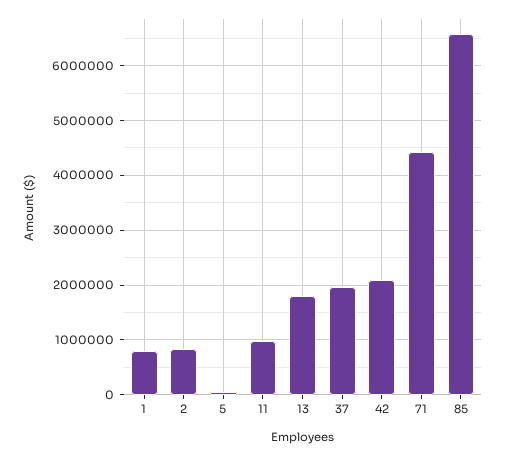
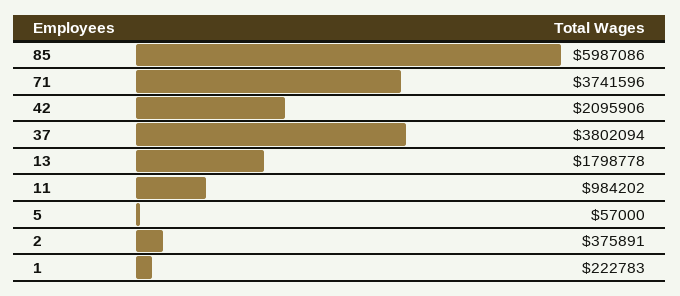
1: 800000 -> 222783
2: 800000 -> 375891
37: 2000000 -> 3802094
71: 4400000 -> 3741596
85: 6600000 -> 5987086

